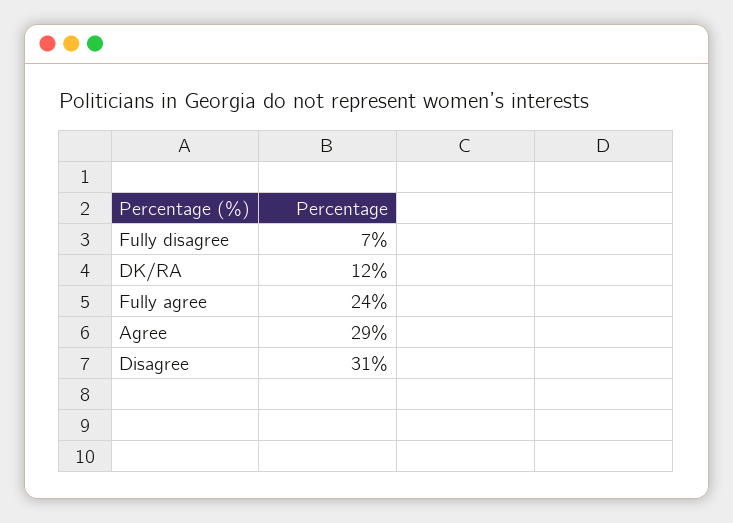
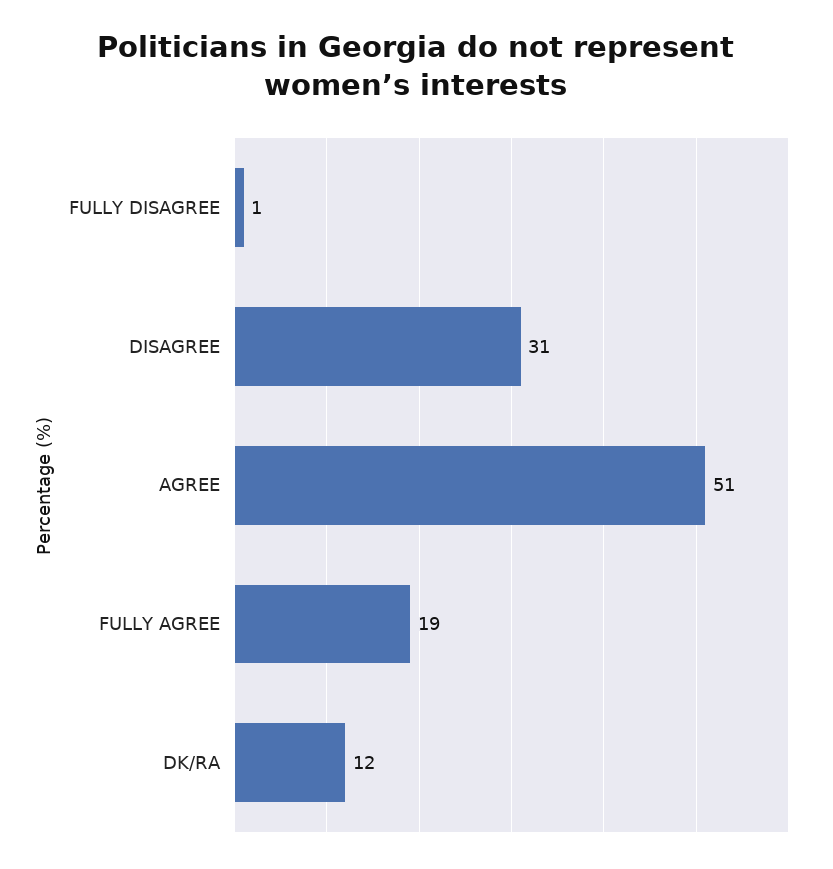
Fully disagree: 7 -> 1
Fully agree: 24 -> 19
Agree: 29 -> 51

